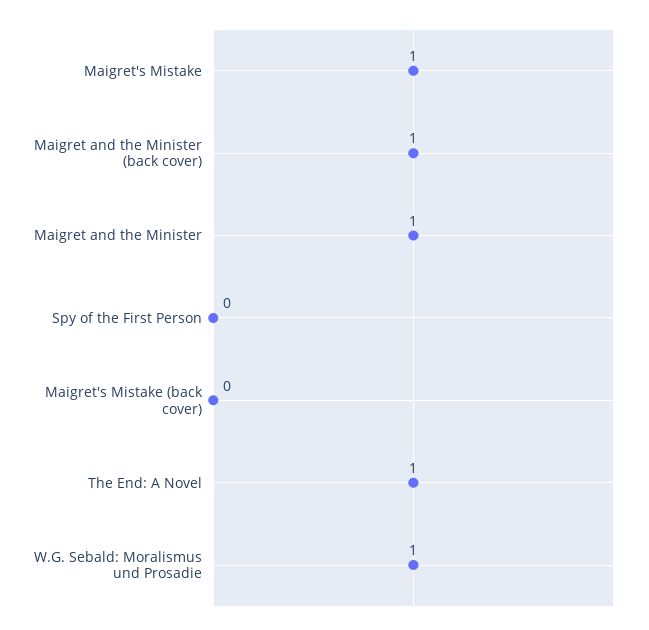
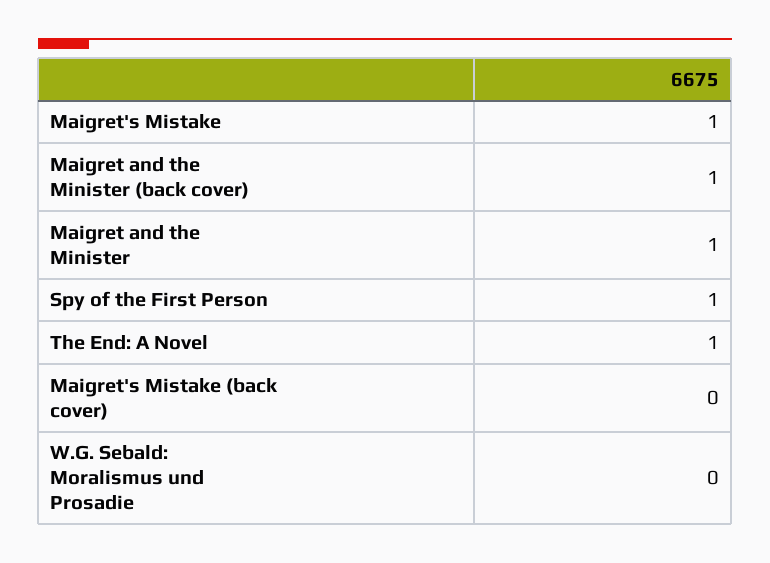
Spy of the First Person: 0 -> 1
W.G. Sebald: Moralismus und Prosadie: 1 -> 0

